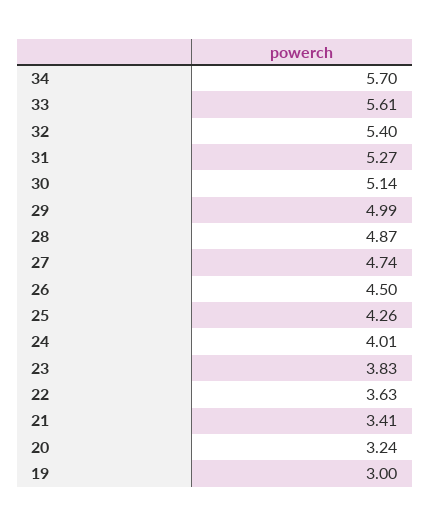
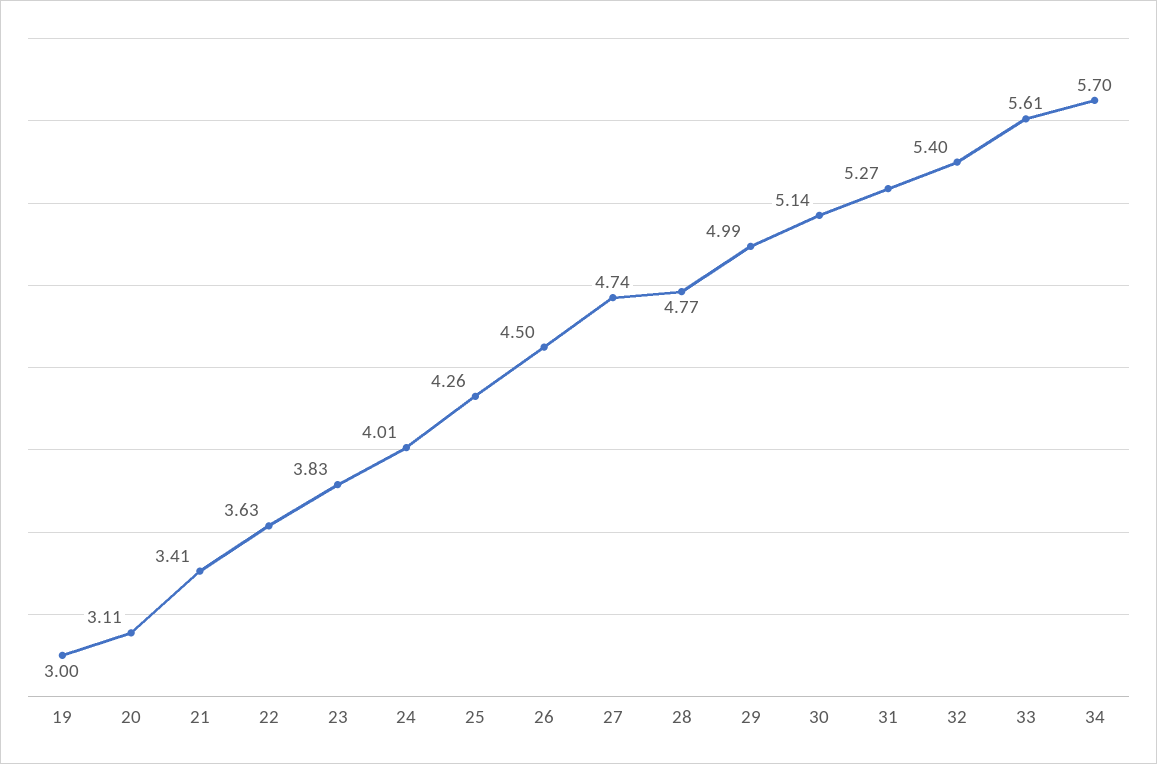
28: 4.87 -> 4.77
20: 3.24 -> 3.11

